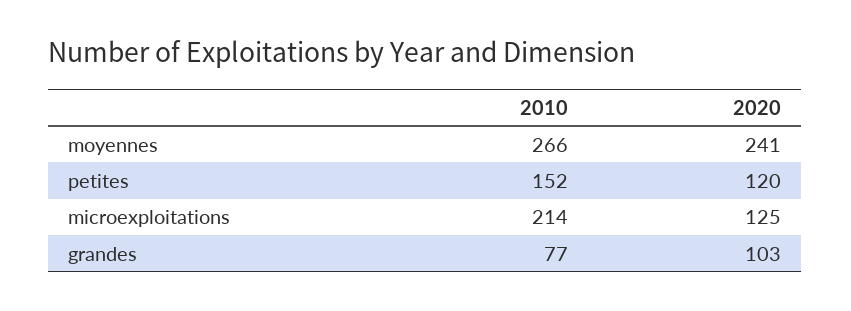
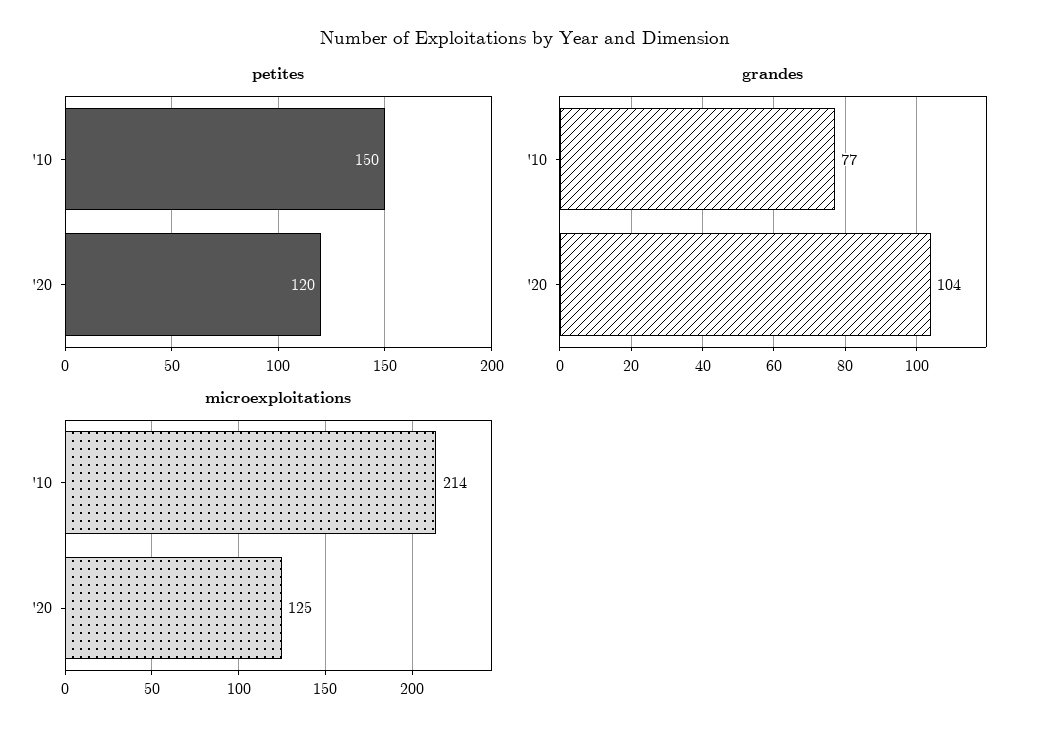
moyennes, 2010: 266 -> none
moyennes, 2020: 241 -> none
petites, 2010: 152 -> 150
grandes, 2020: 103 -> 104

